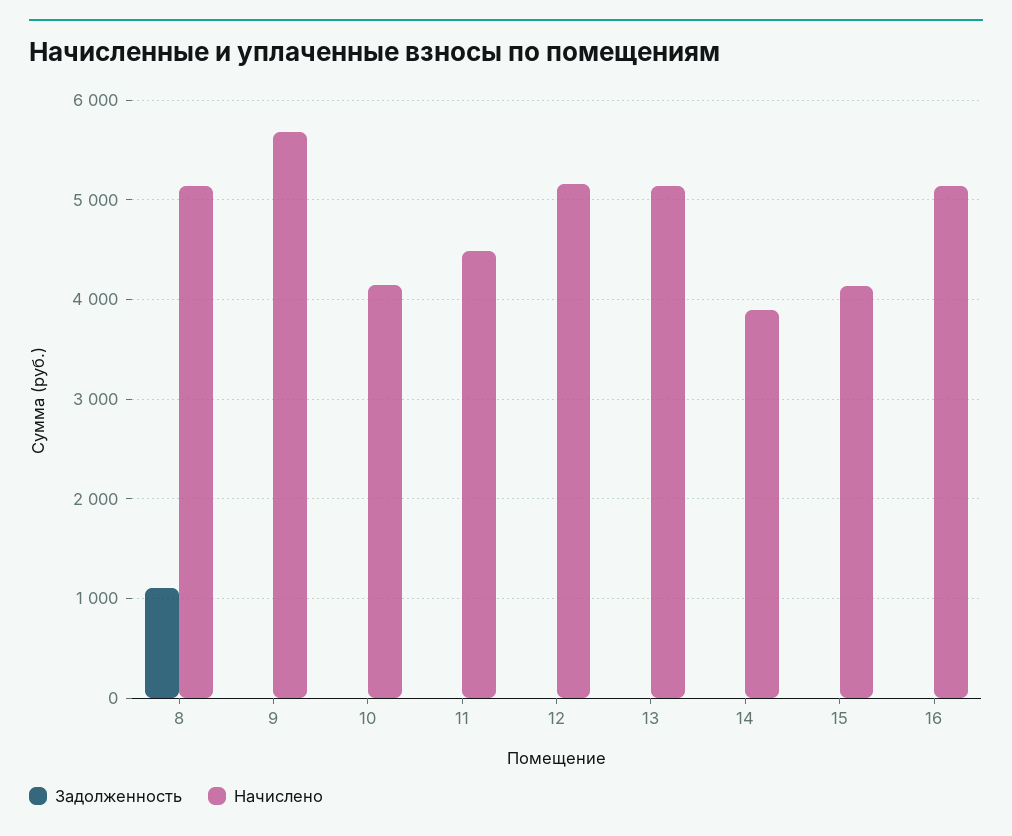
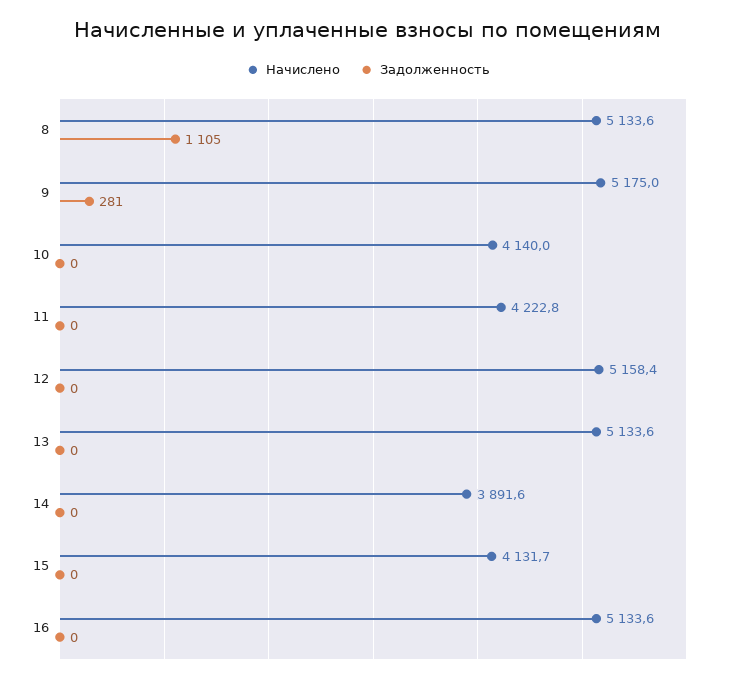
Задолженность, 9: 0 -> 281
Начислено, 9: 5700 -> 5175
Начислено, 11: 4500 -> 4222.8

